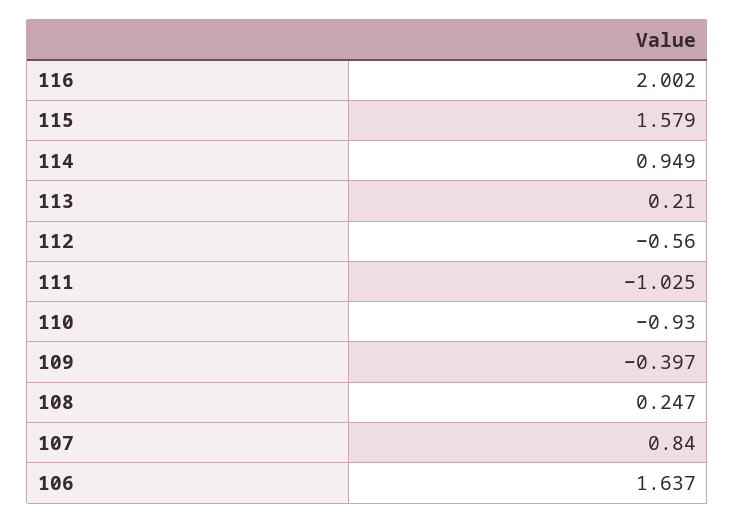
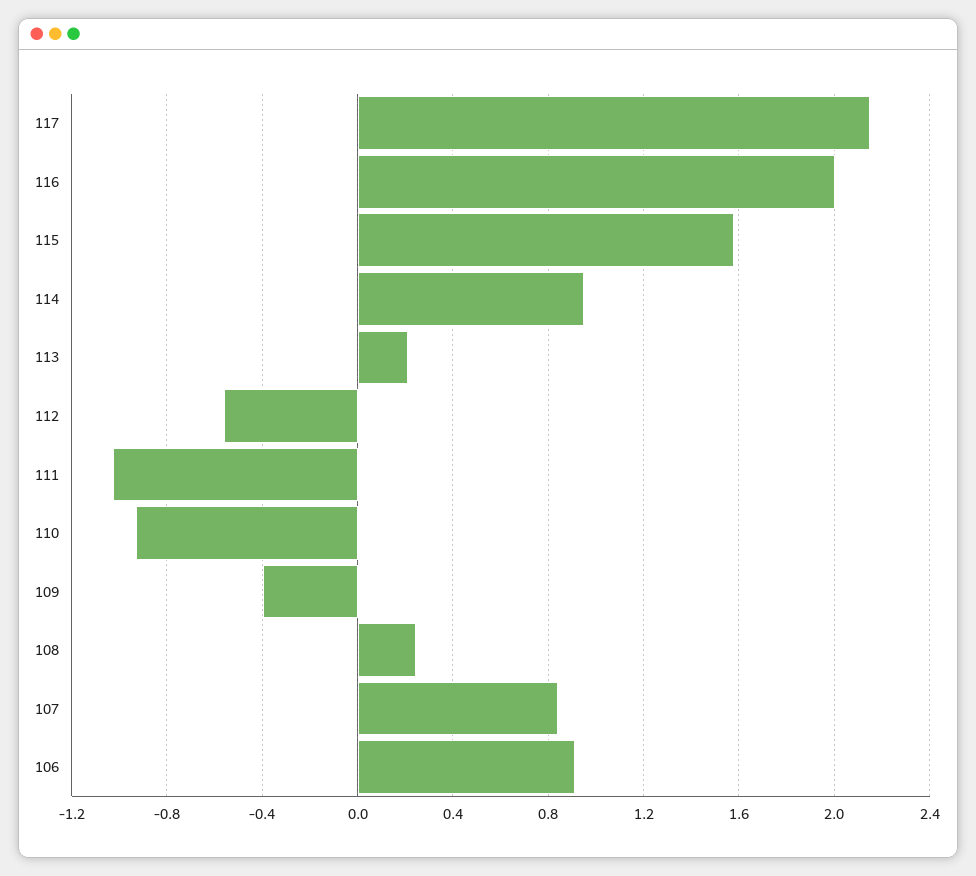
106: 1.637 -> 0.9
117: none -> 2.15

